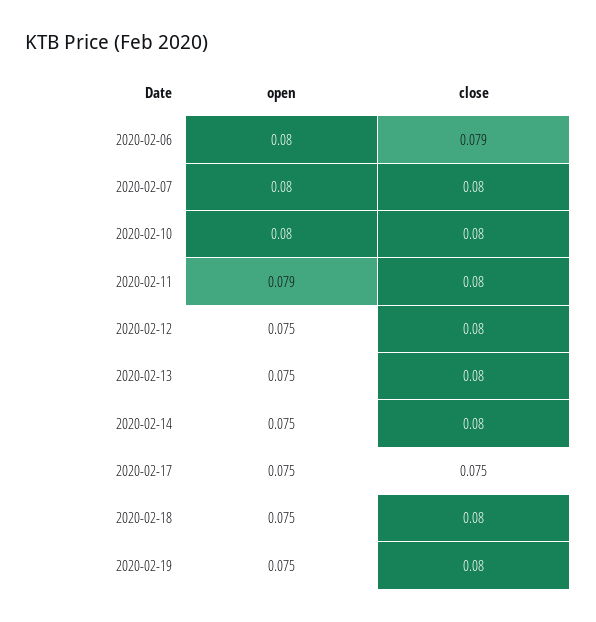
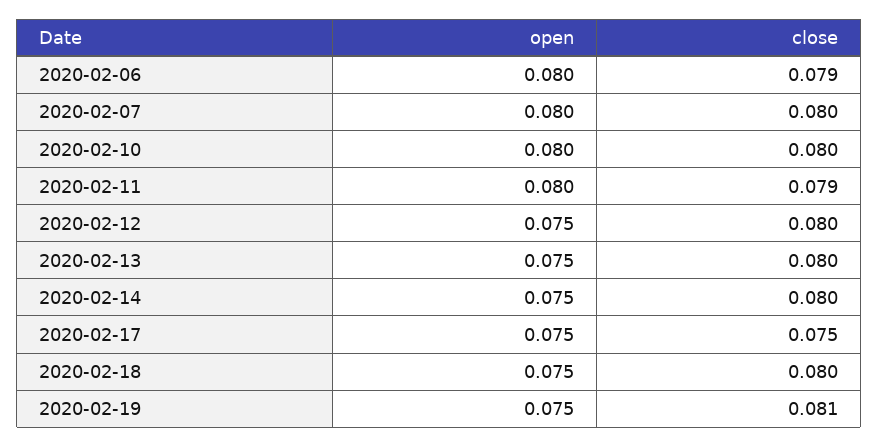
open, 2020-02-11: 0.079 -> 0.08
close, 2020-02-11: 0.08 -> 0.079
close, 2020-02-19: 0.08 -> 0.081

